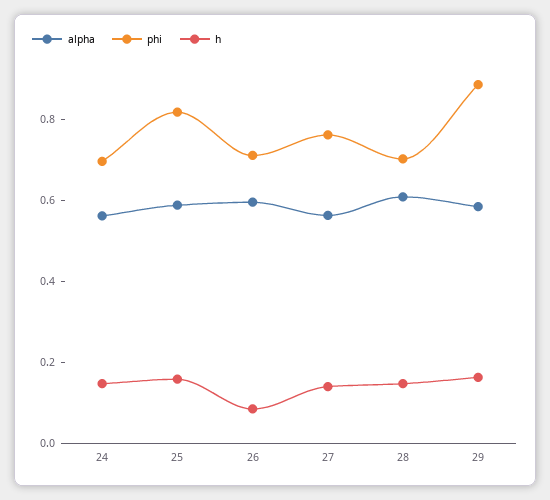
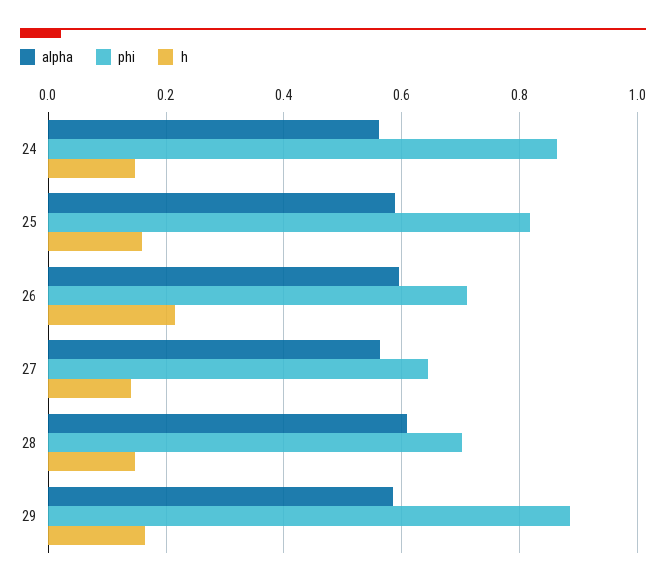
phi, 24: 0.7 -> 0.86
h, 26: 0.1 -> 0.22
phi, 27: 0.75 -> 0.64

